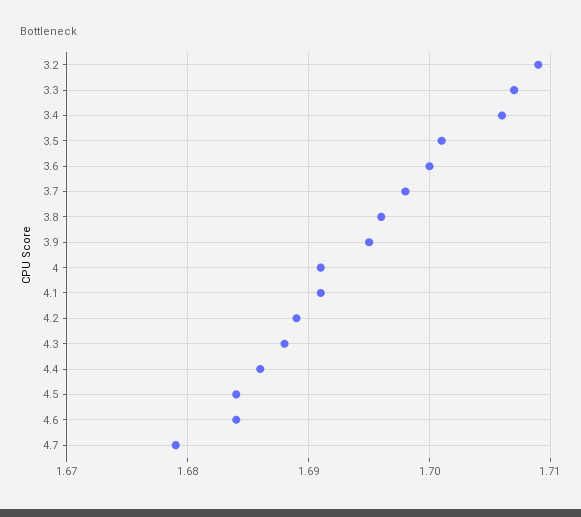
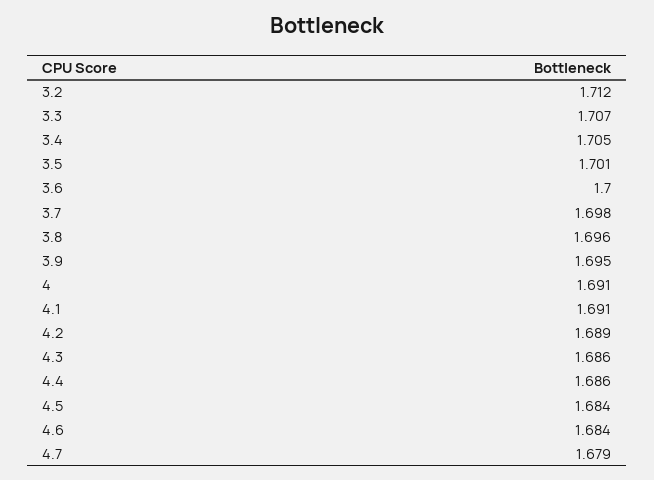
3.2: 1.709 -> 1.712
3.4: 1.706 -> 1.705
4.3: 1.688 -> 1.686

